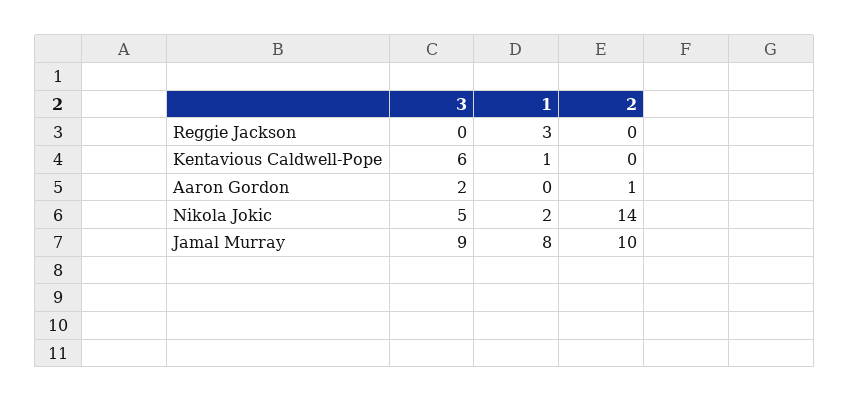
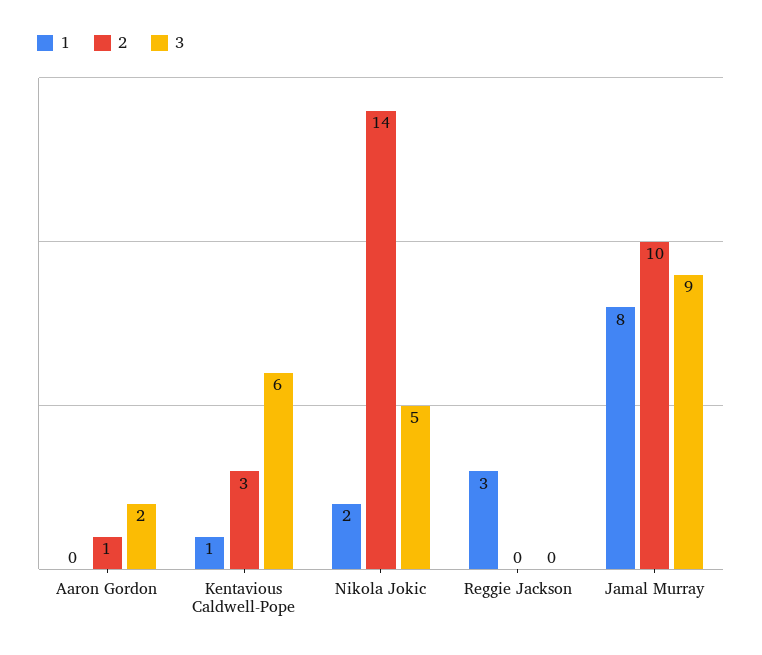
2, Kentavious Caldwell-Pope: 0 -> 3

